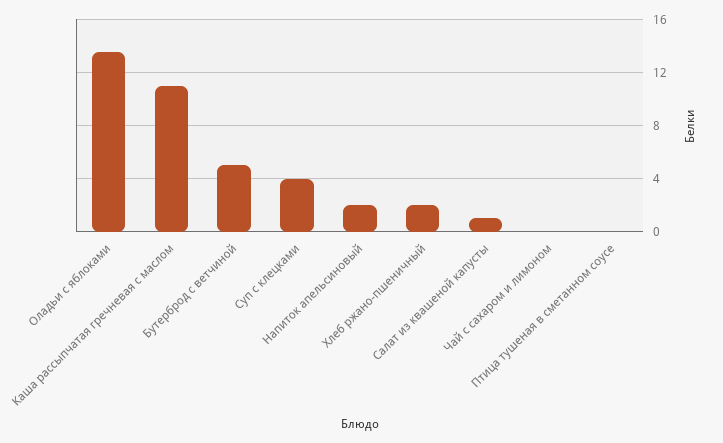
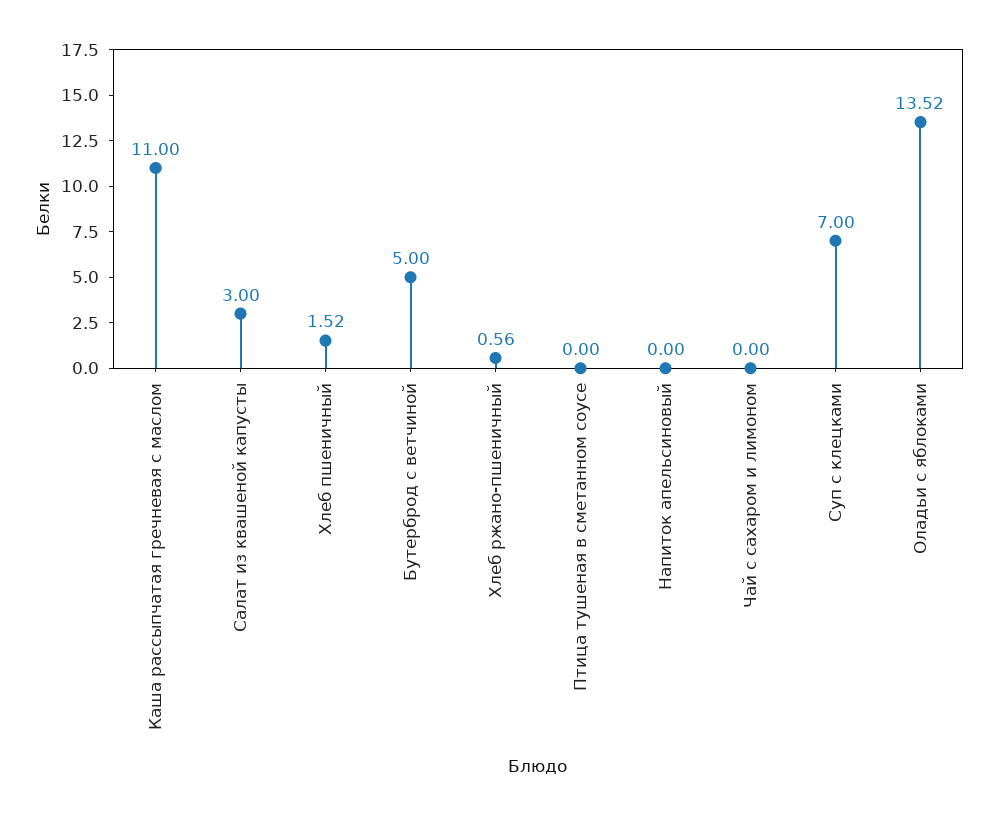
Суп с клецками: 4 -> 7
Напиток апельсиновый: 2 -> 0
Хлеб ржано-пшеничный: 2 -> 0.56
Салат из квашеной капусты: 1 -> 3
Хлеб пшеничный: none -> 1.52

